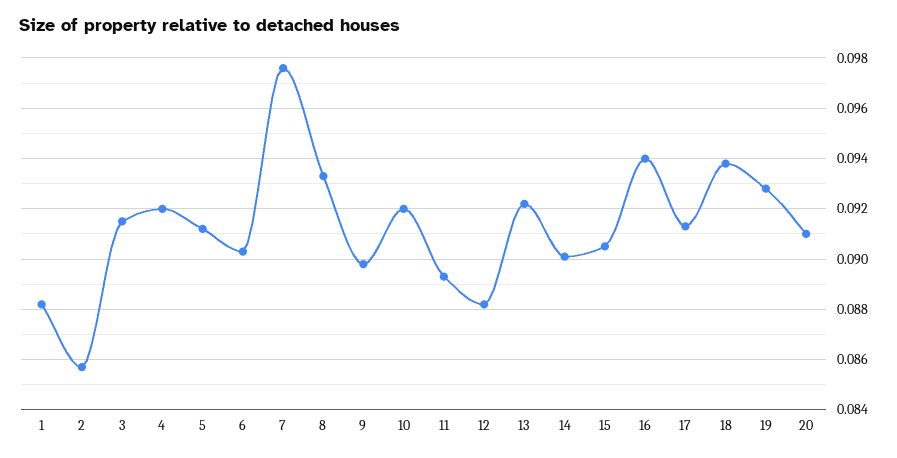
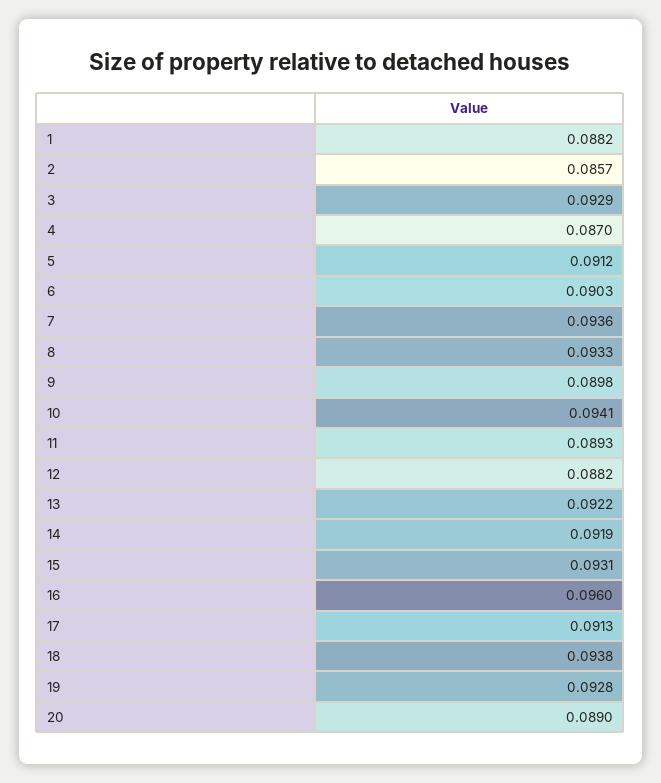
3: 0.0915 -> 0.0929
4: 0.092 -> 0.087
7: 0.0975 -> 0.0936
10: 0.092 -> 0.0941
14: 0.09 -> 0.0919
15: 0.0905 -> 0.0931
16: 0.094 -> 0.096
20: 0.091 -> 0.089

